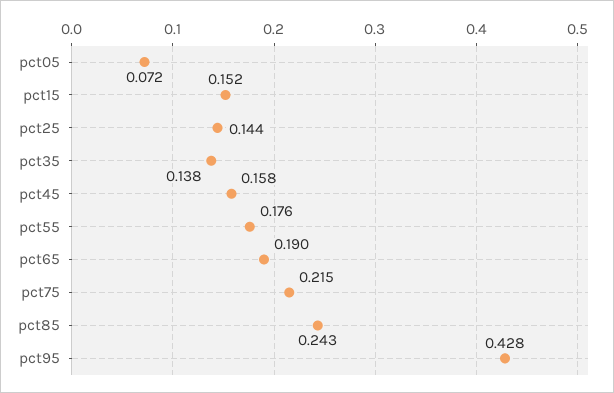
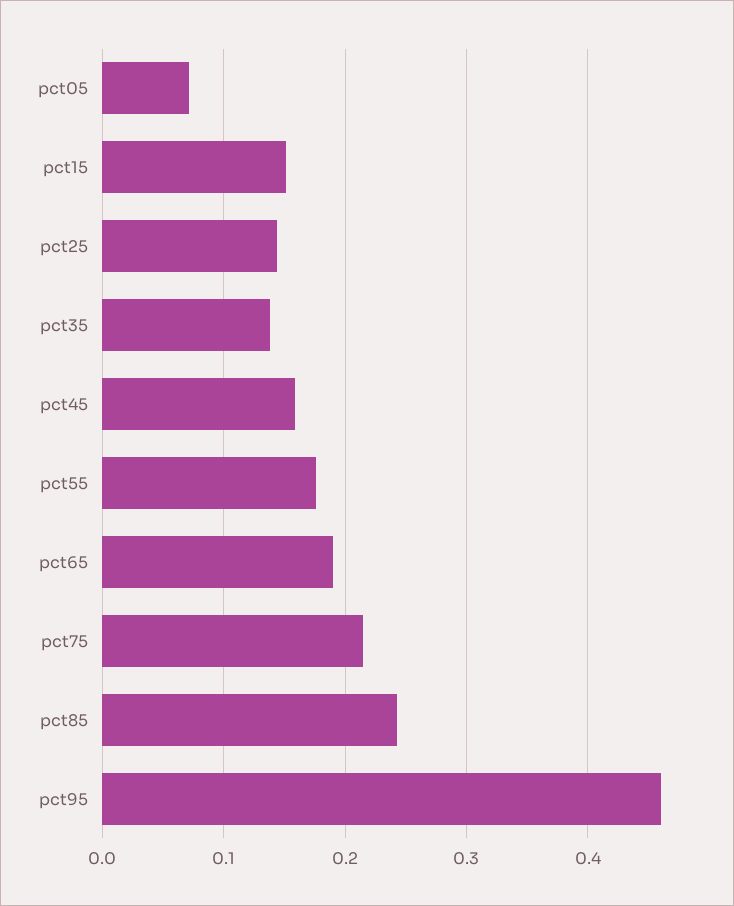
pct95: 0.428 -> 0.46

